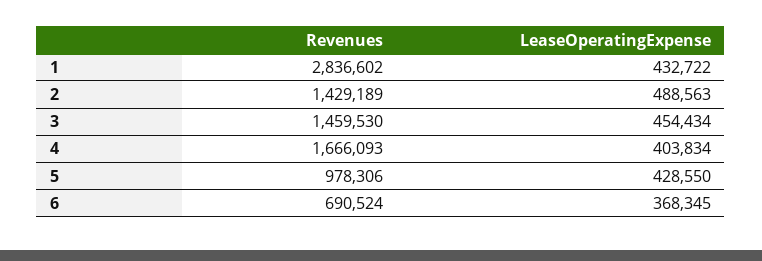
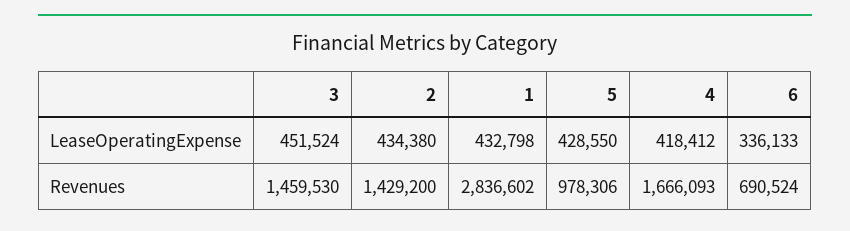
LeaseOperatingExpense, 1: 432722 -> 432798
Revenues, 2: 1429189 -> 1429200
LeaseOperatingExpense, 2: 488563 -> 434380
LeaseOperatingExpense, 3: 454434 -> 451524
LeaseOperatingExpense, 4: 403834 -> 418412
LeaseOperatingExpense, 6: 368345 -> 336133

